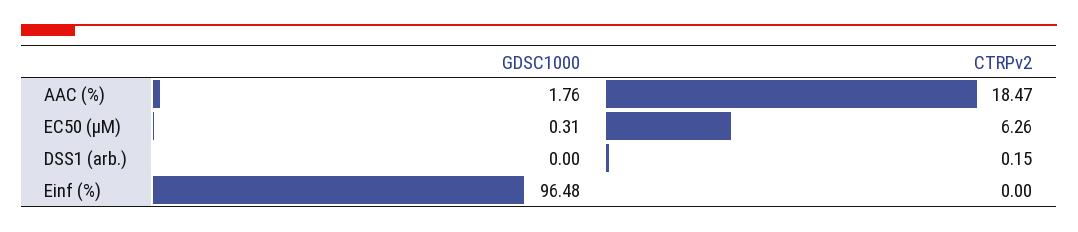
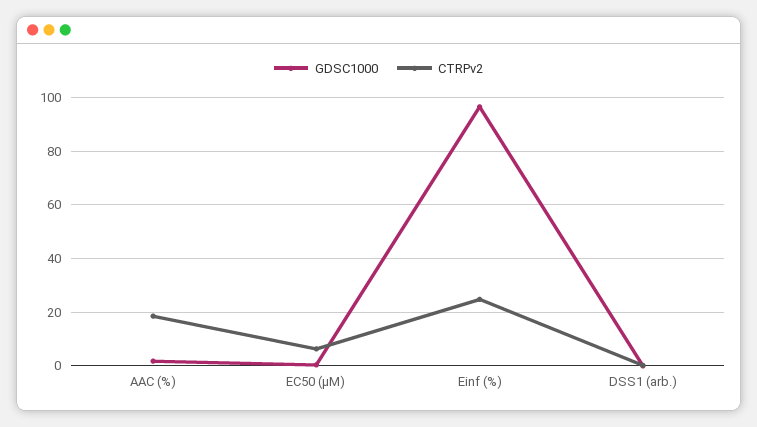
CTRPv2, Einf (%): 0 -> 25

